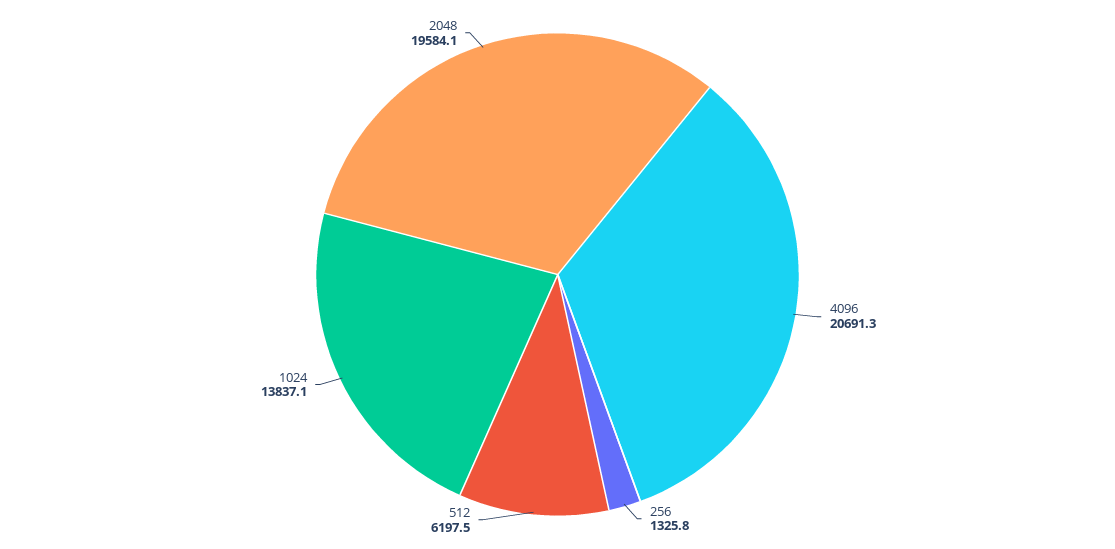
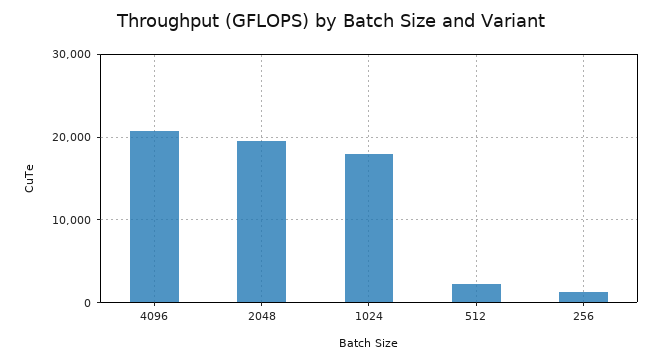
512: 6197.5 -> 2000
1024: 13837.1 -> 18000

